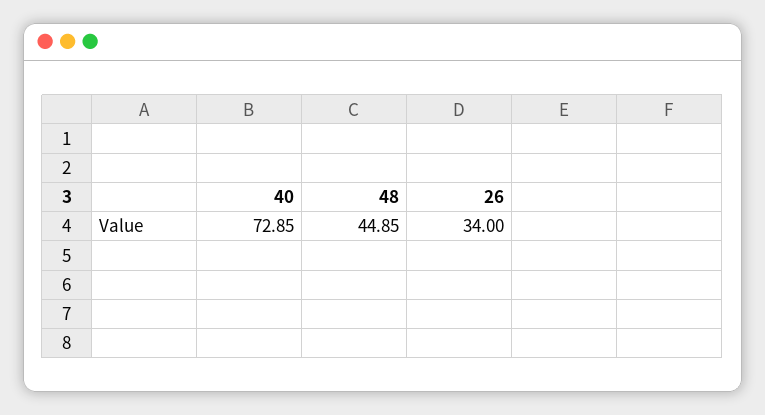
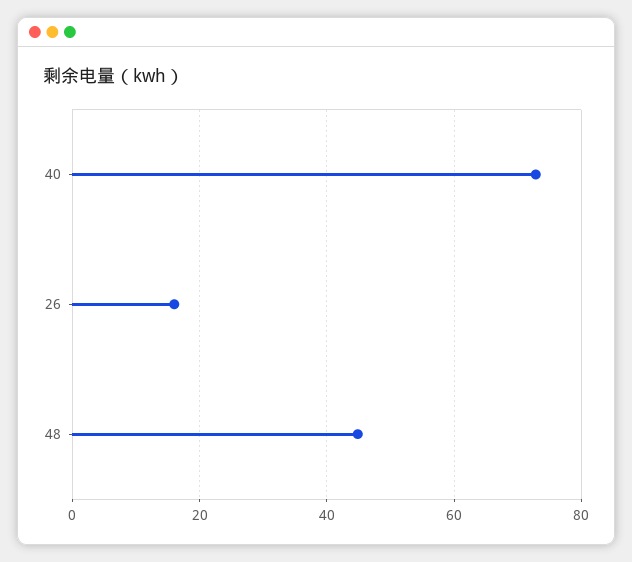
26: 34 -> 16

